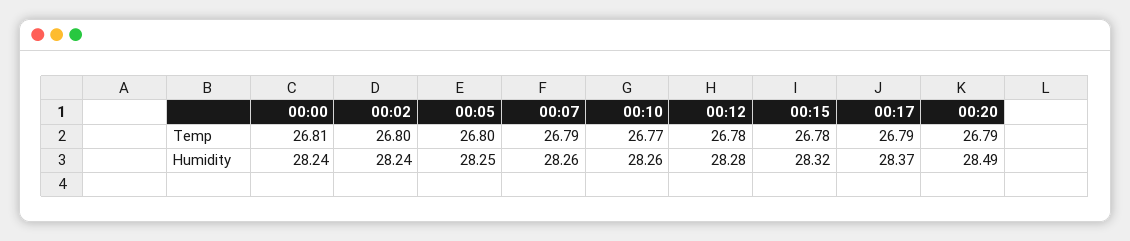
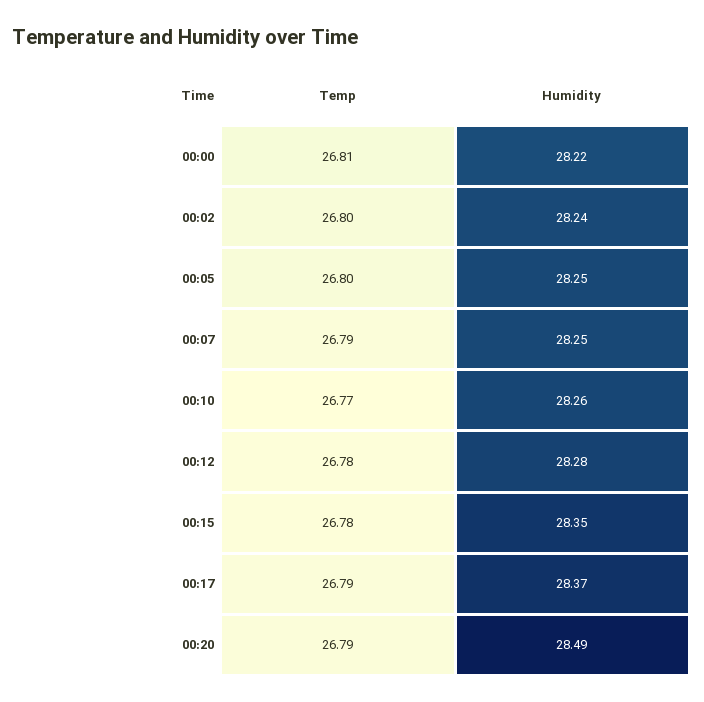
00:00, Humidity: 28.24 -> 28.22
00:07, Humidity: 28.26 -> 28.25
00:15, Humidity: 28.32 -> 28.35

